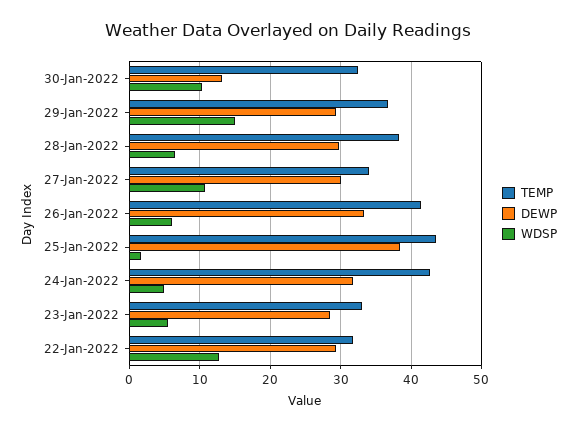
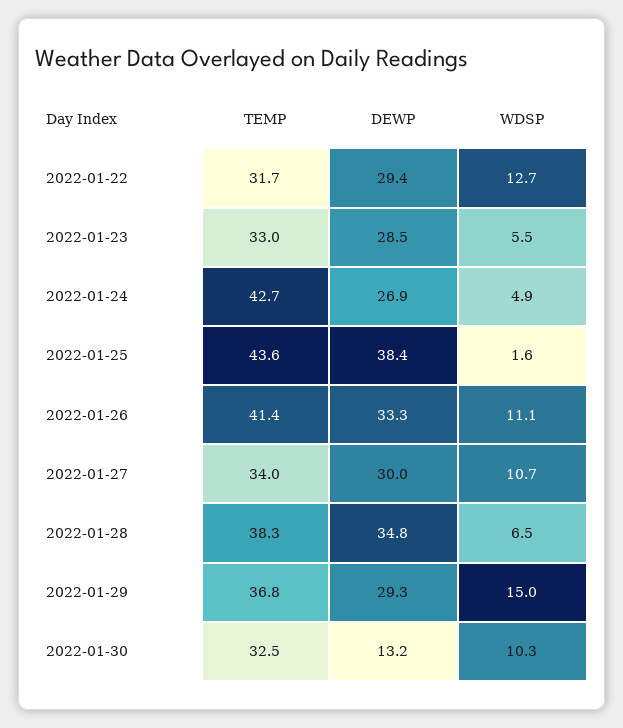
DEWP, 28-Jan-2022: 30 -> 34.8
WDSP, 26-Jan-2022: 6 -> 11.1
DEWP, 24-Jan-2022: 32 -> 26.9

